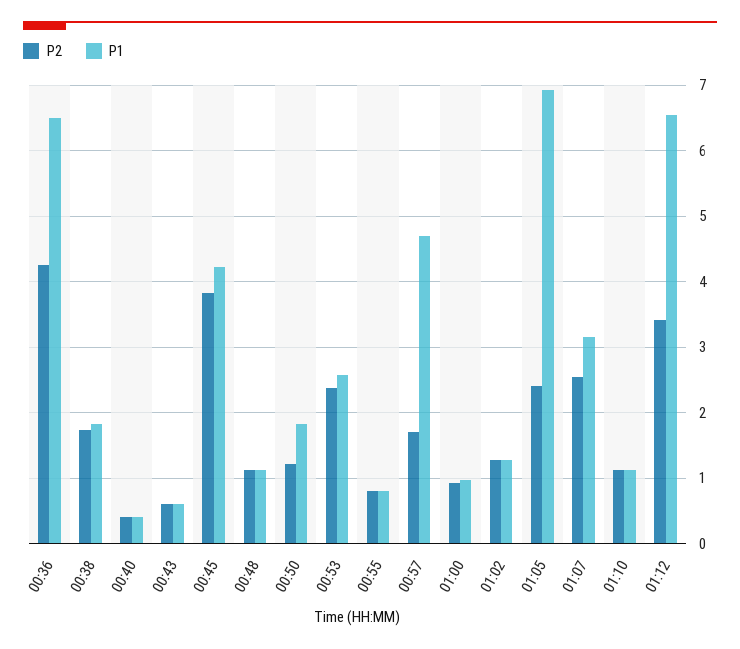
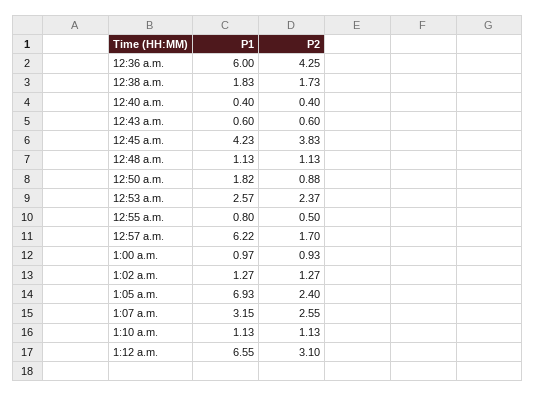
P1, 00:36: 6.5 -> 6
P2, 00:50: 1.2 -> 0.88
P2, 00:55: 0.8 -> 0.5
P1, 00:57: 4.7 -> 6.22
P2, 01:12: 3.4 -> 3.1

